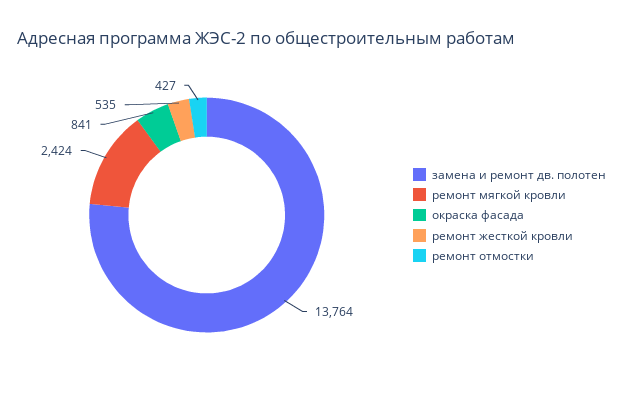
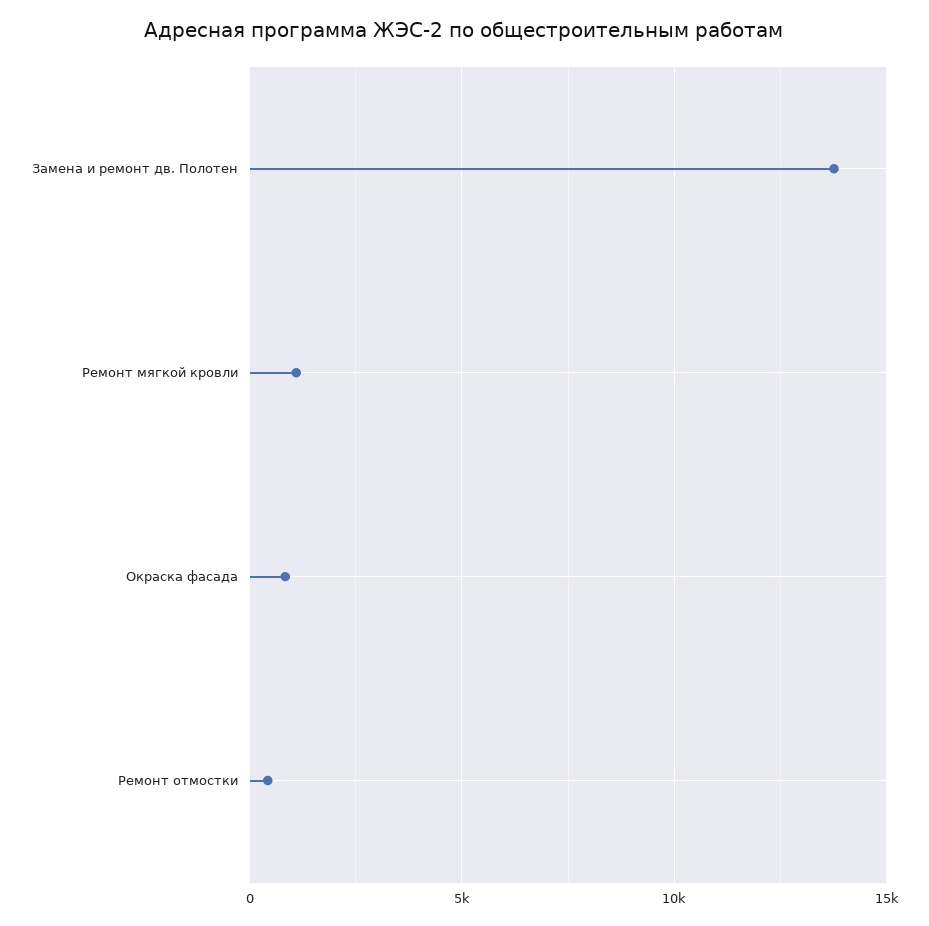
ремонт мягкой кровли: 2424 -> 1000
ремонт жесткой кровли: 535 -> none

